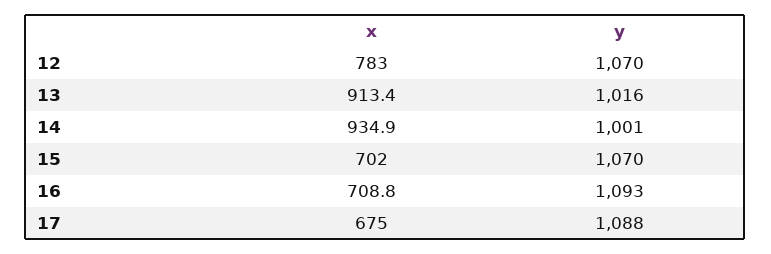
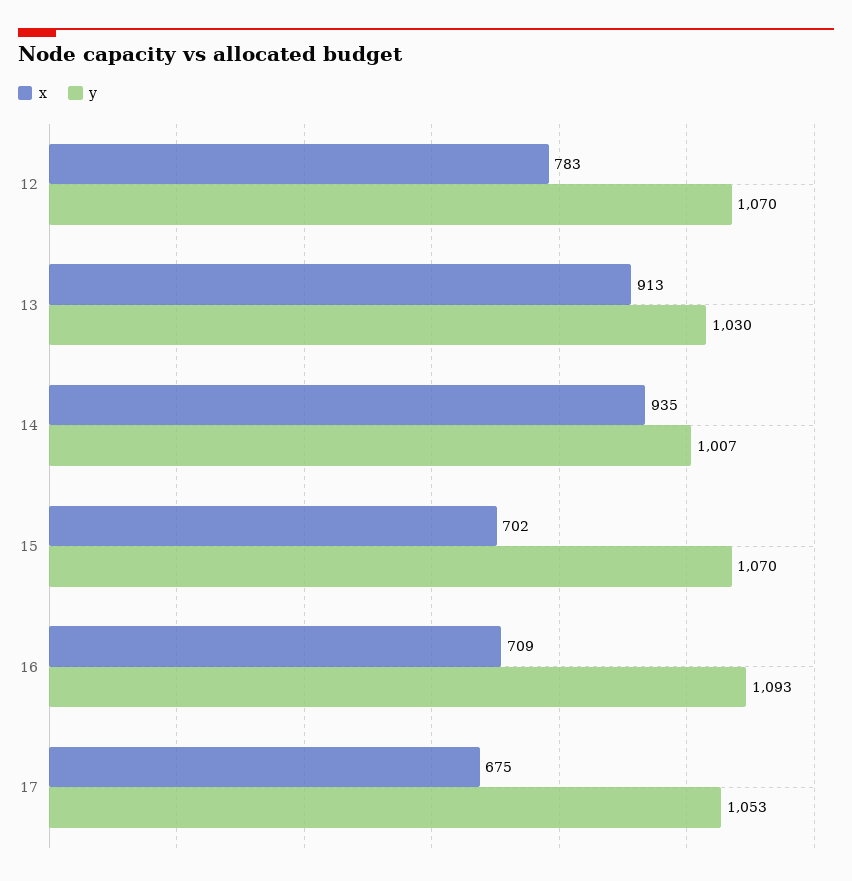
y, 13: 1016 -> 1030
y, 14: 1001 -> 1007
y, 17: 1088 -> 1053

